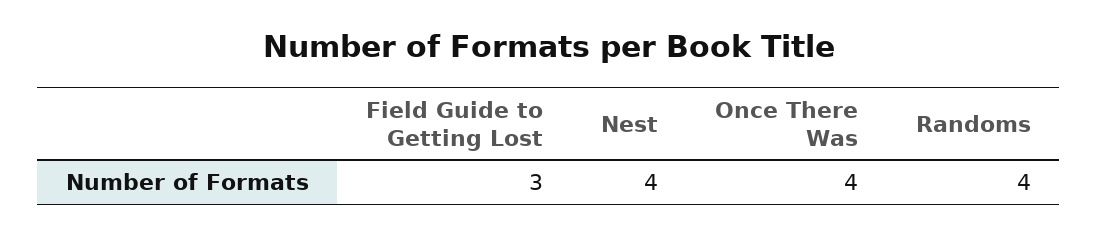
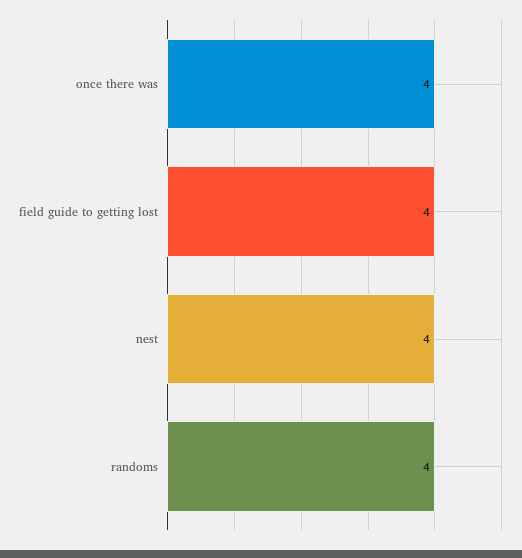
Field Guide to Getting Lost: 3 -> 4

